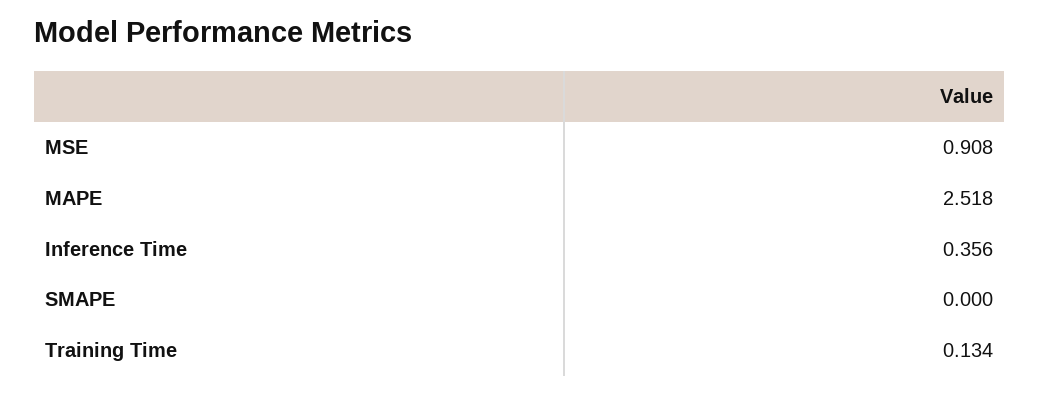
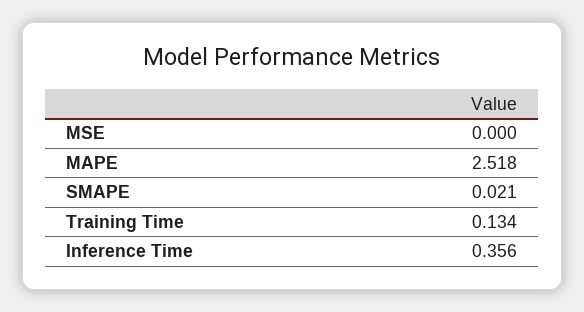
MSE: 0.908 -> 0
SMAPE: 0 -> 0.021

